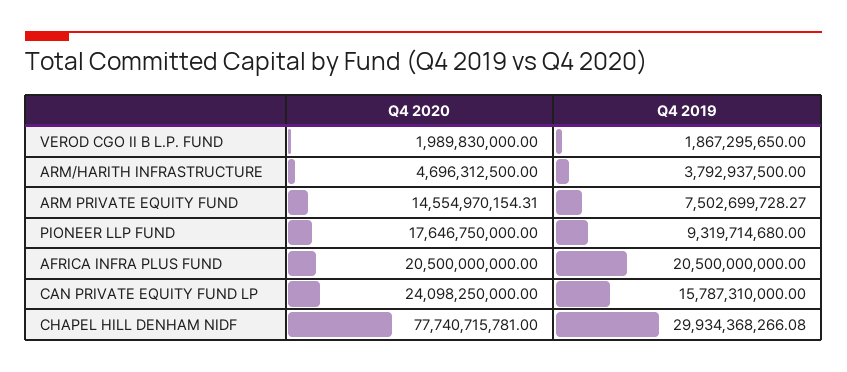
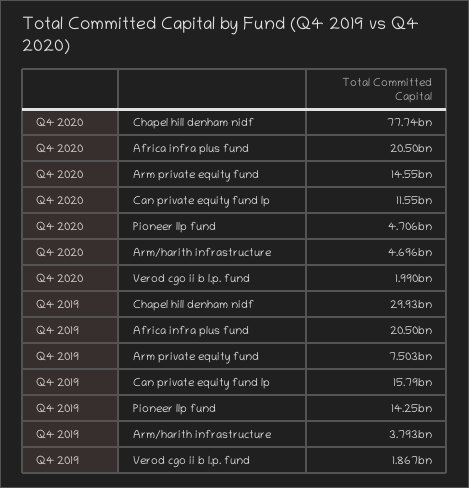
Q4 2020, PIONEER LLP FUND: 17646750000 -> 4706000000
Q4 2019, PIONEER LLP FUND: 9319714680 -> 14250000000
Q4 2020, CAN PRIVATE EQUITY FUND LP: 24098250000 -> 11550000000

